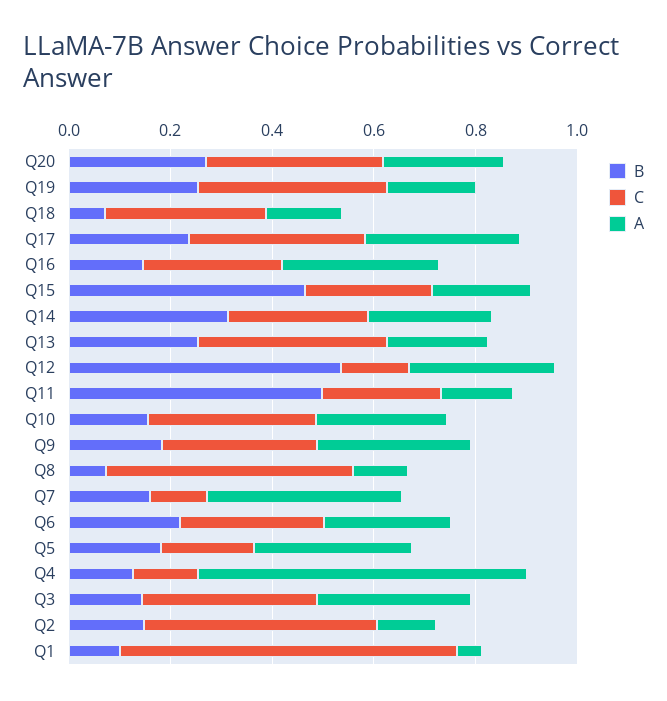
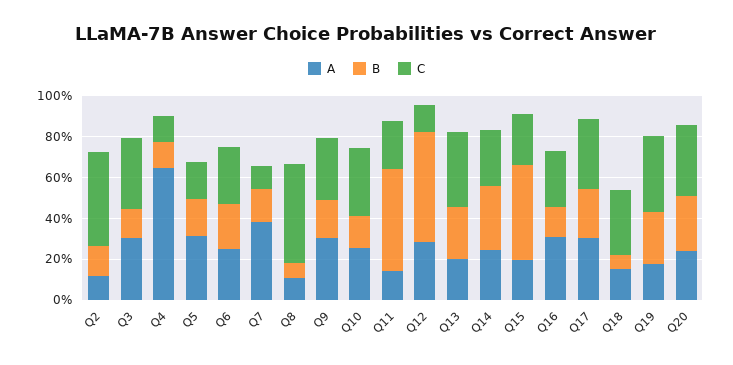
B, Q1: 0.1 -> none
C, Q1: 0.65 -> none
A, Q1: 0.05 -> none

